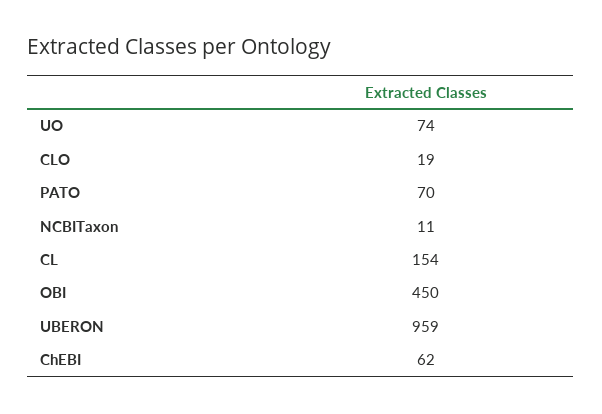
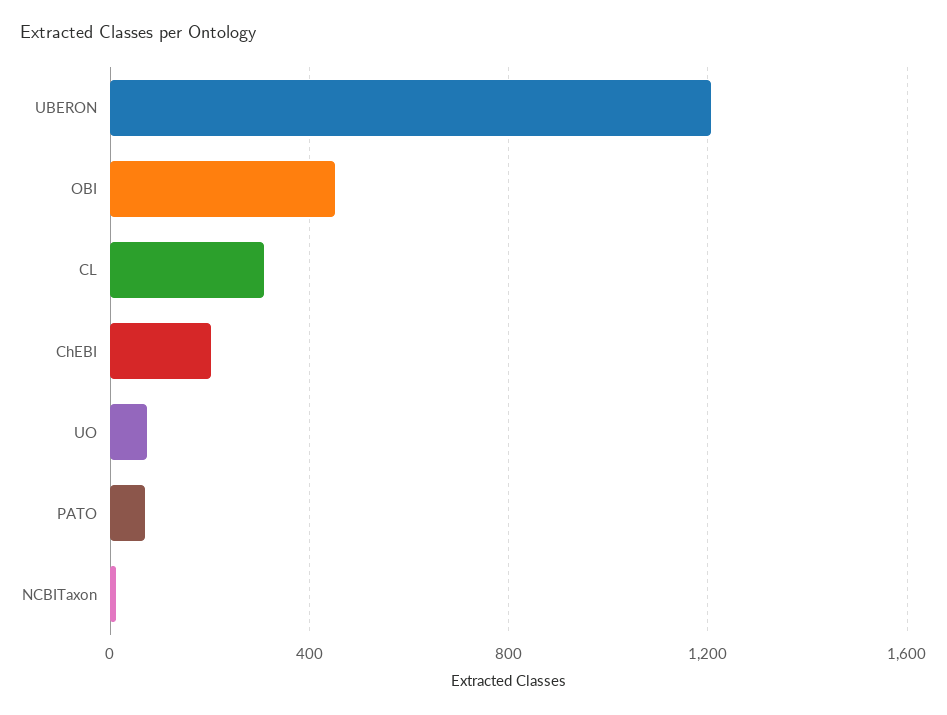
CLO: 19 -> none
CL: 154 -> 300
UBERON: 959 -> 1200
ChEBI: 62 -> 200

